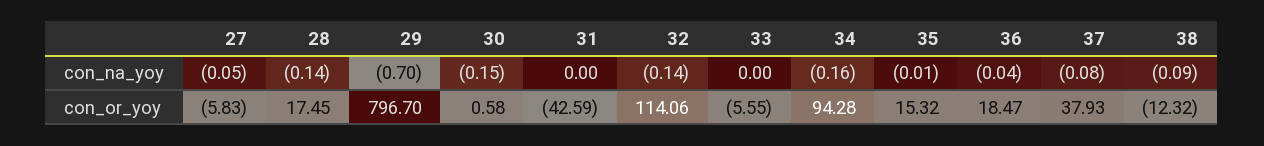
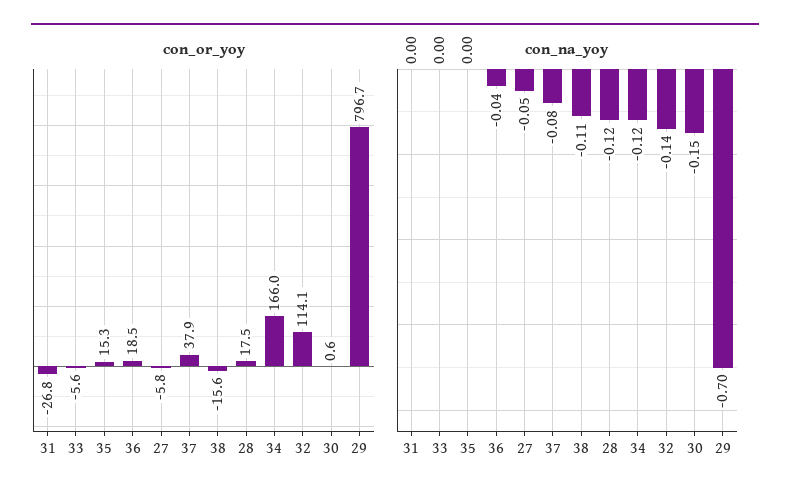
con_na_yoy, 28: -0.14 -> -0.12
con_na_yoy, 34: -0.16 -> -0.12
con_na_yoy, 35: -0.01 -> 0
con_na_yoy, 38: -0.09 -> -0.11
con_or_yoy, 31: -42.59 -> -26.8
con_or_yoy, 34: 94.28 -> 166
con_or_yoy, 38: -12.32 -> -15.6

